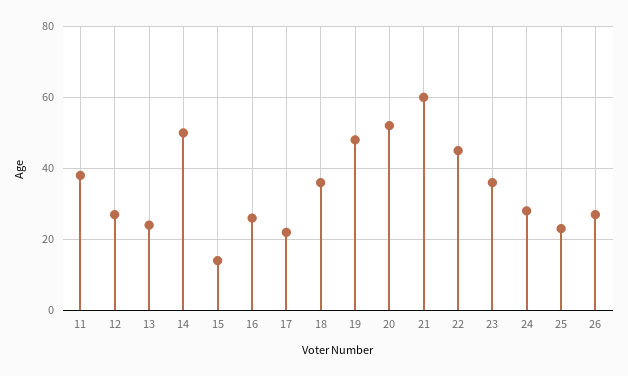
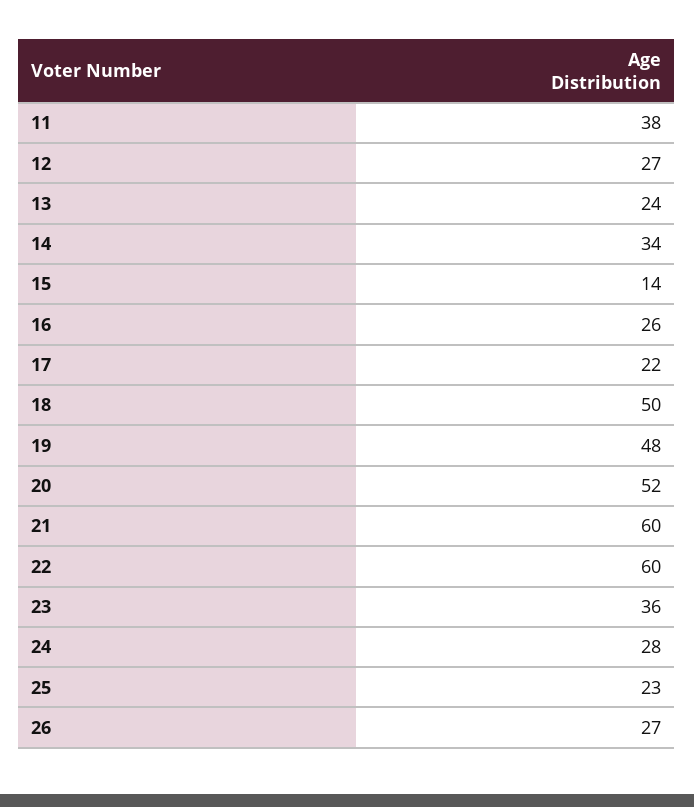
14: 50 -> 34
18: 35 -> 50
22: 45 -> 60

